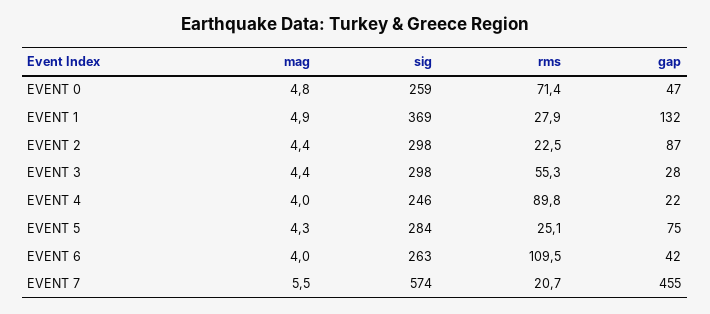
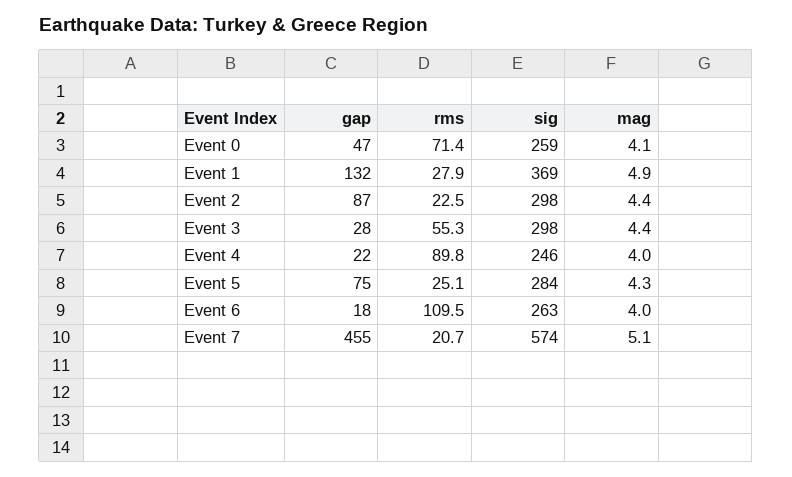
mag, EVENT 0: 4.8 -> 4.1
gap, EVENT 6: 42 -> 18
mag, EVENT 7: 5.5 -> 5.1

